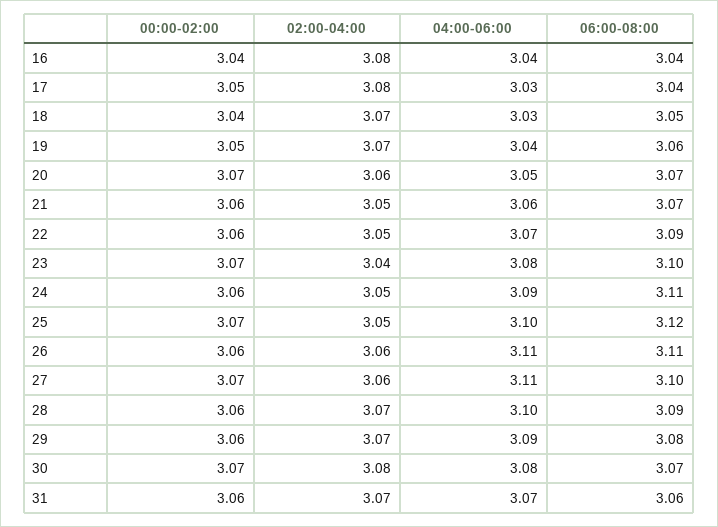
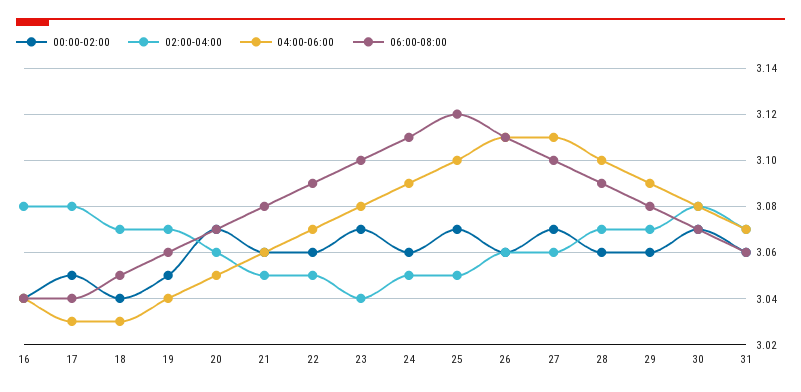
06:00-08:00, 21: 3.07 -> 3.08

